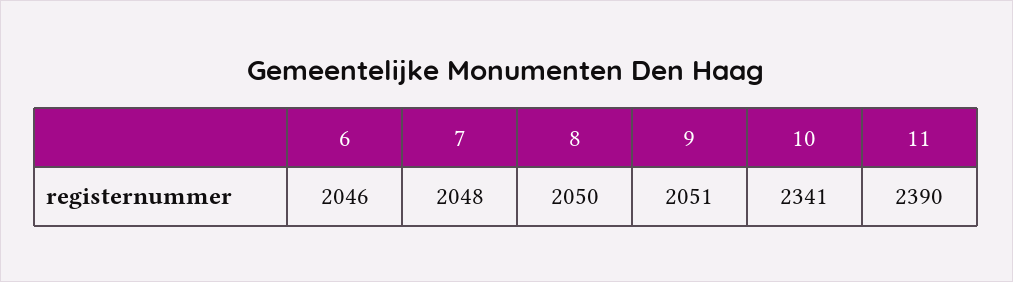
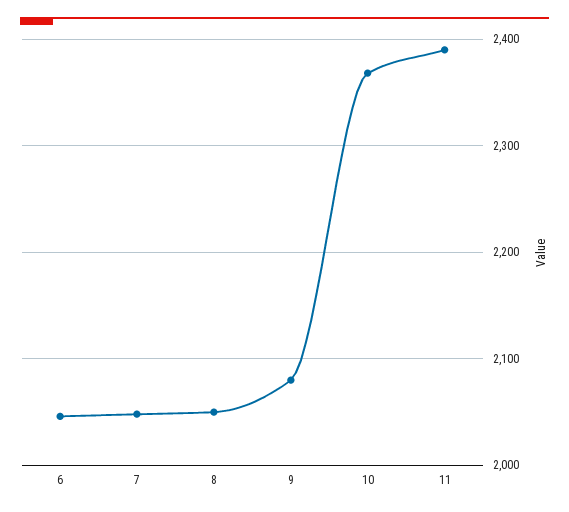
9: 2051 -> 2080
10: 2341 -> 2370

